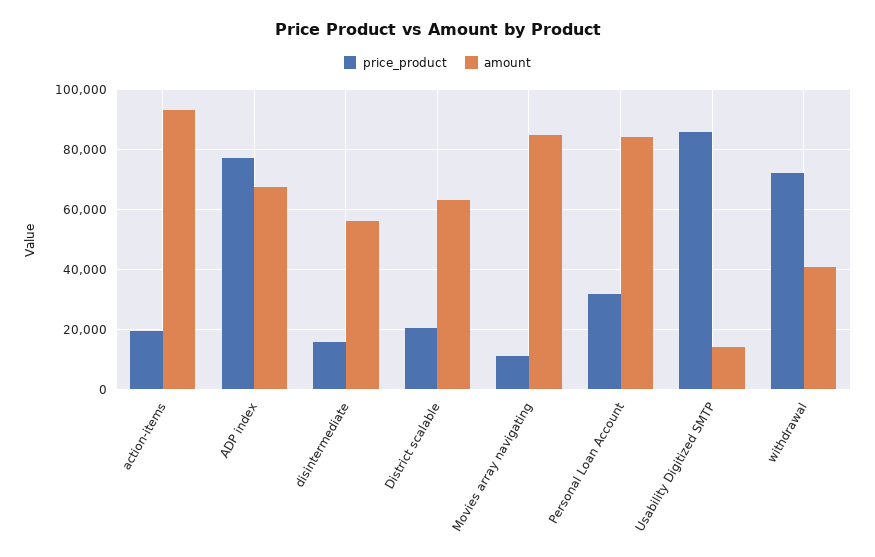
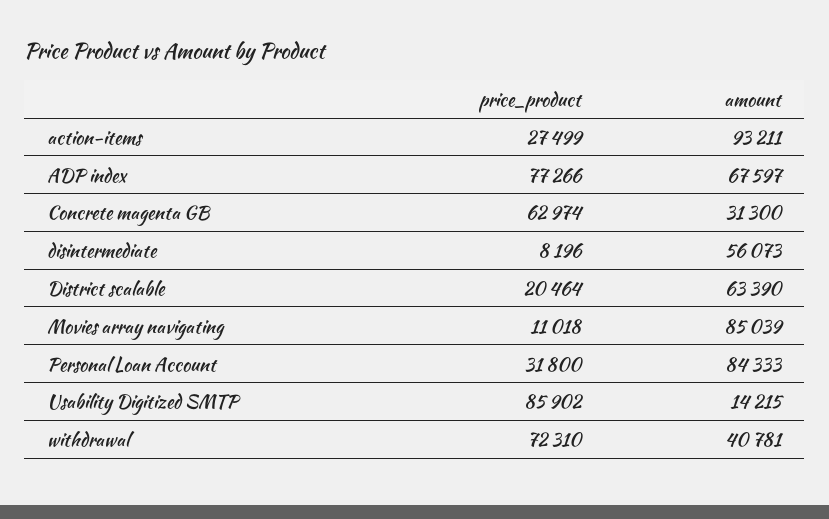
price_product, action-items: 20000 -> 27499
price_product, disintermediate: 15000 -> 8196
price_product, Concrete magenta GB: none -> 62974
amount, Concrete magenta GB: none -> 31300

